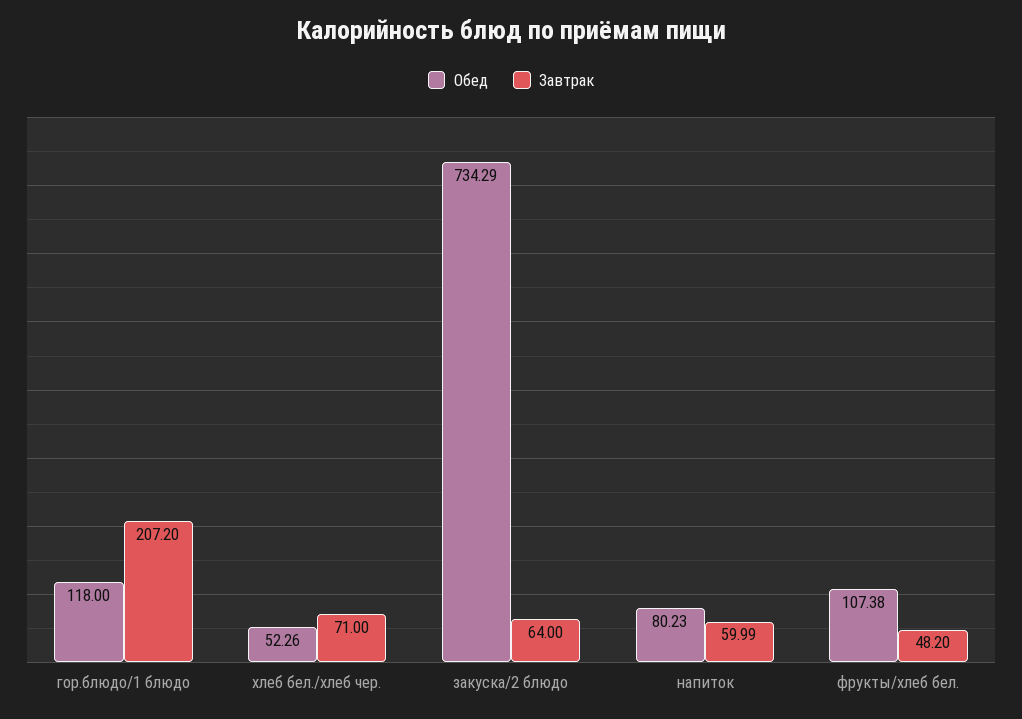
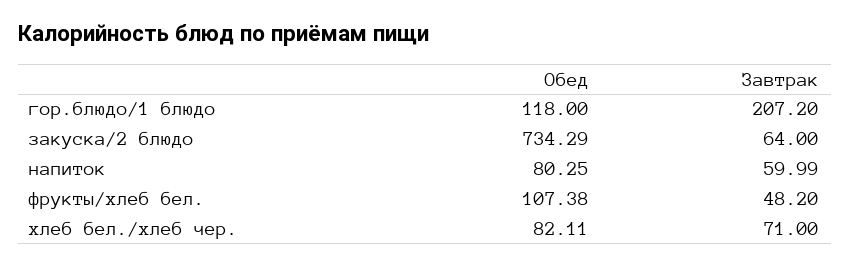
Обед, хлеб бел./хлеб чер.: 52.26 -> 82.11
Обед, напиток: 80.23 -> 80.25

